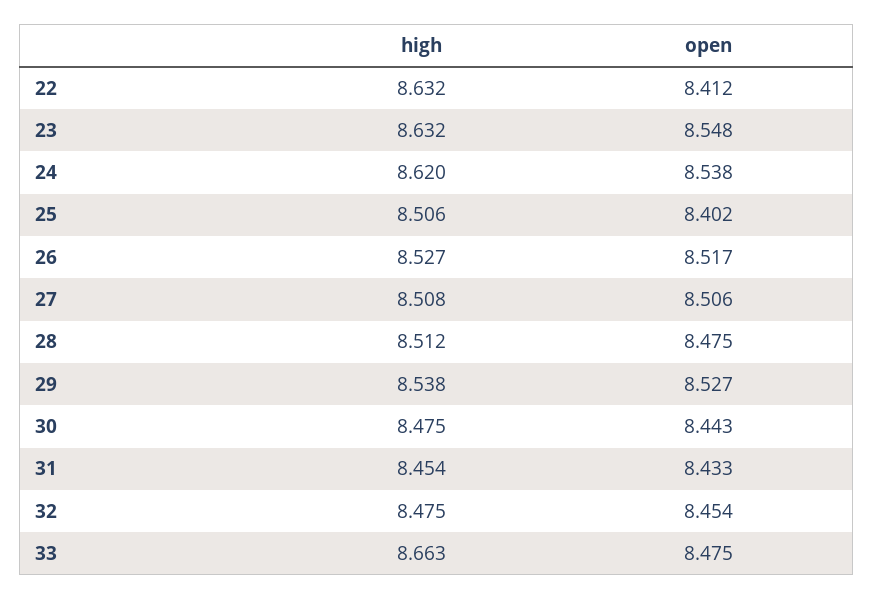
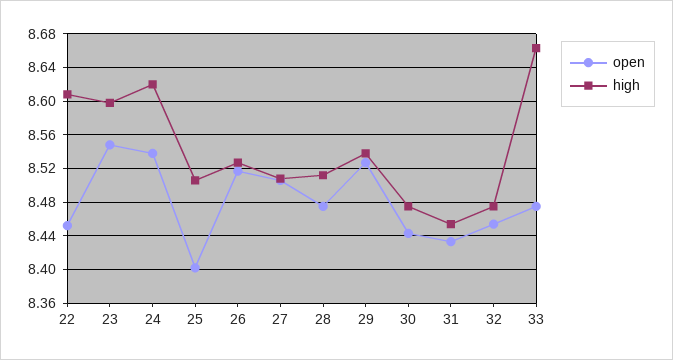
high, 22: 8.632 -> 8.61
open, 22: 8.412 -> 8.45
high, 23: 8.632 -> 8.6

